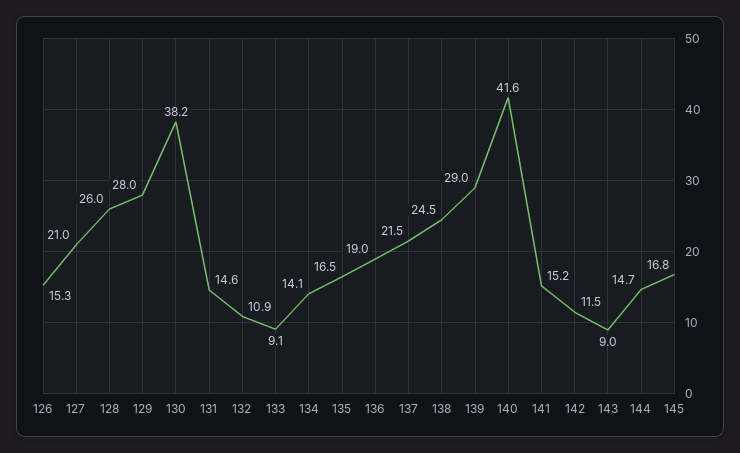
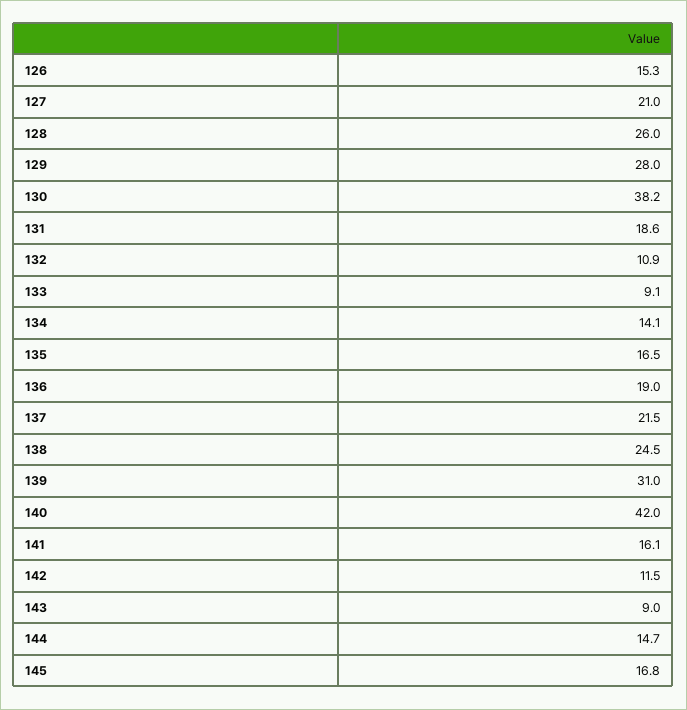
131: 14.6 -> 18.6
139: 29 -> 31
140: 41.6 -> 42
141: 15.2 -> 16.1

